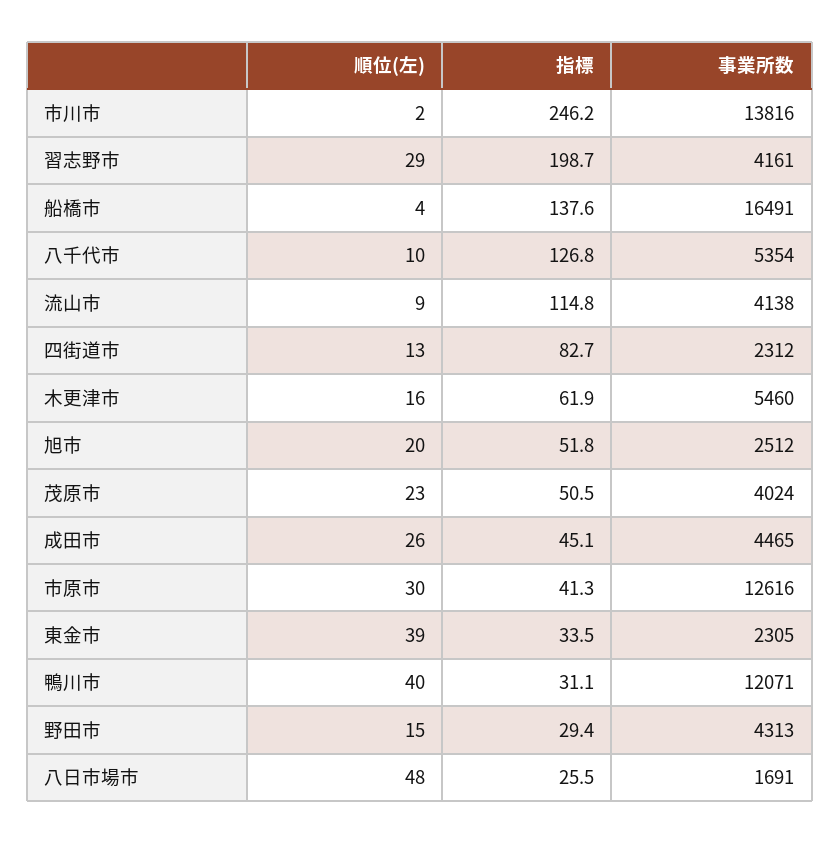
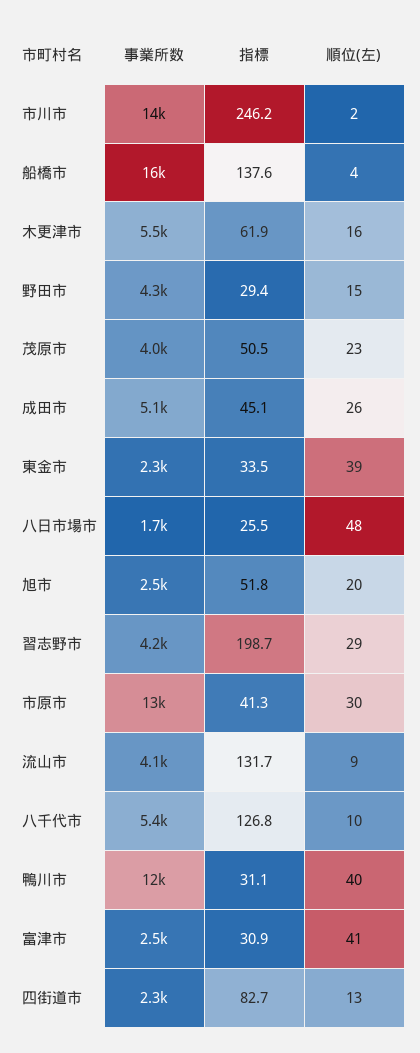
指標, 流山市: 114.8 -> 131.7
事業所数, 成田市: 4465 -> 5100
事業所数, 富津市: none -> 2500
指標, 富津市: none -> 30.9
順位(左), 富津市: none -> 41

